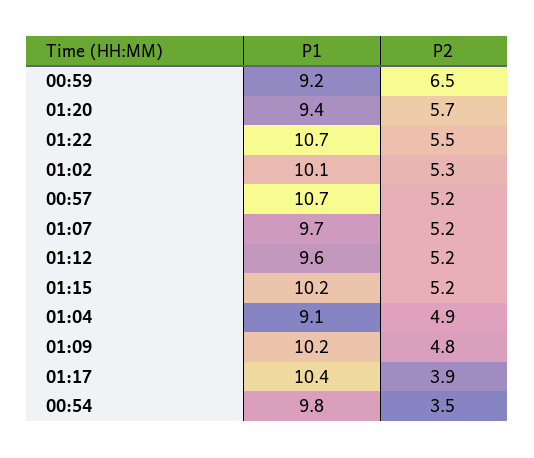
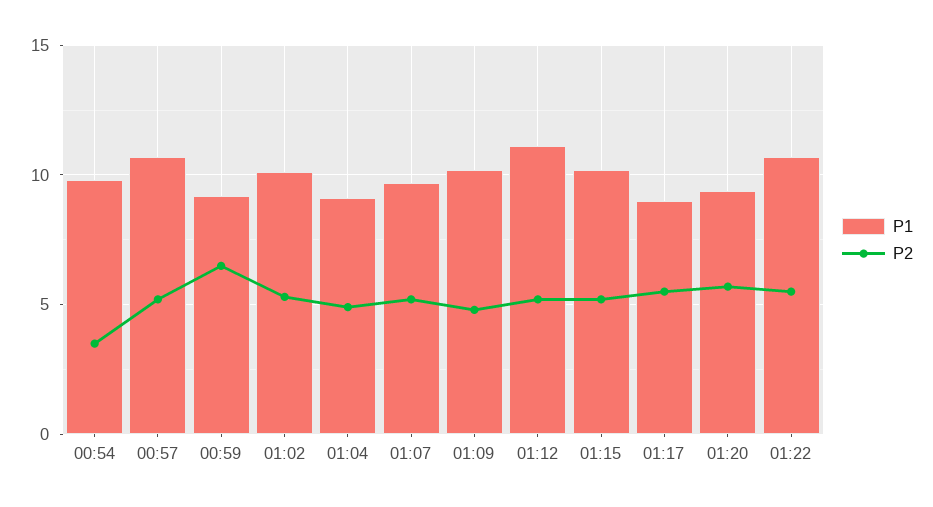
P1, 01:12: 9.6 -> 11
P1, 01:17: 10.4 -> 9
P2, 01:17: 3.9 -> 5.5

